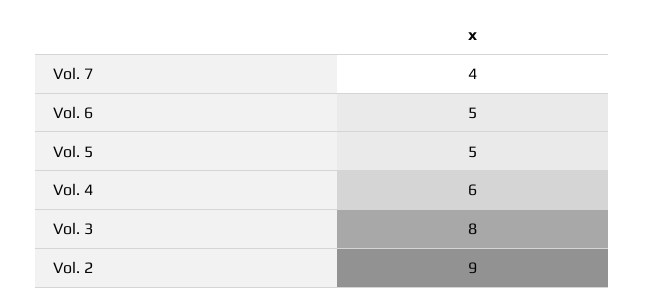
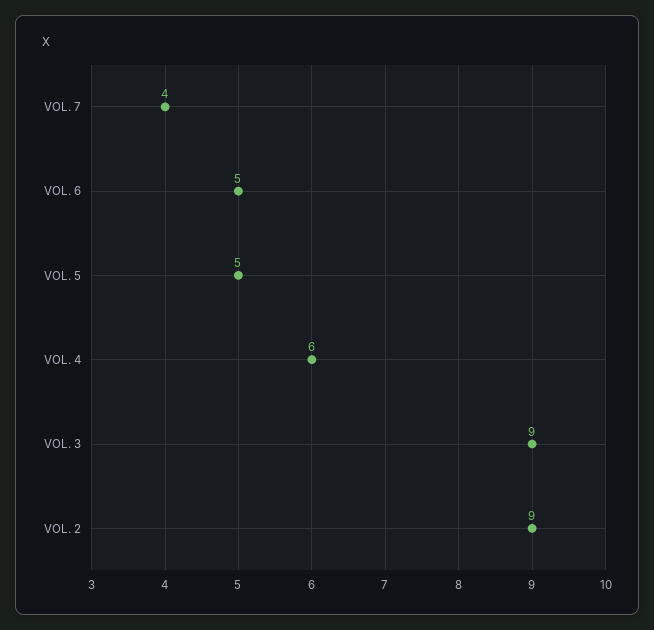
Vol. 3: 8 -> 9

